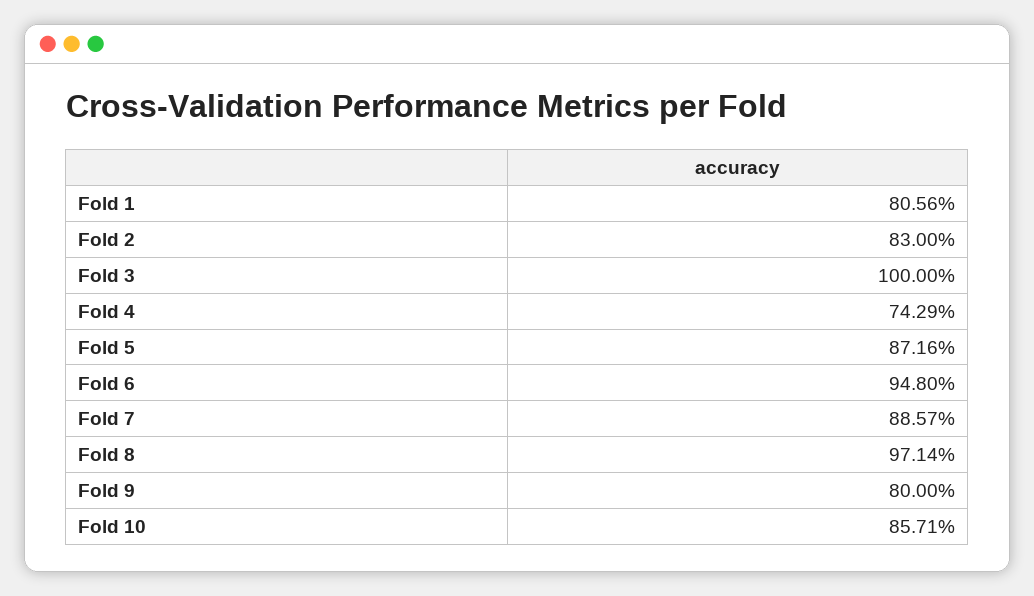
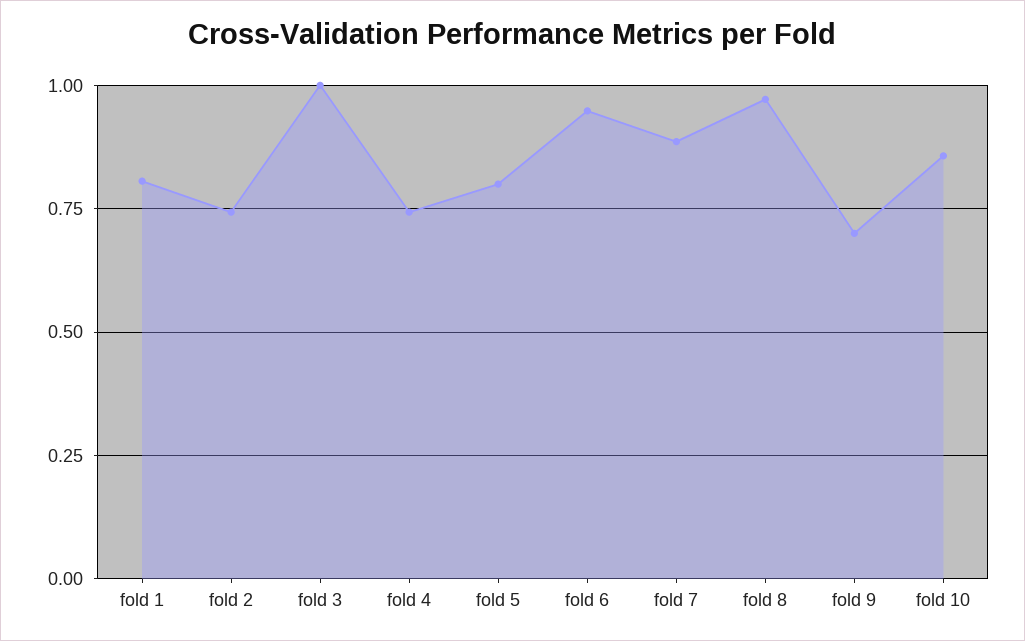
Fold 2: 0.83 -> 0.75
Fold 5: 0.8716 -> 0.8
Fold 9: 0.8 -> 0.7

